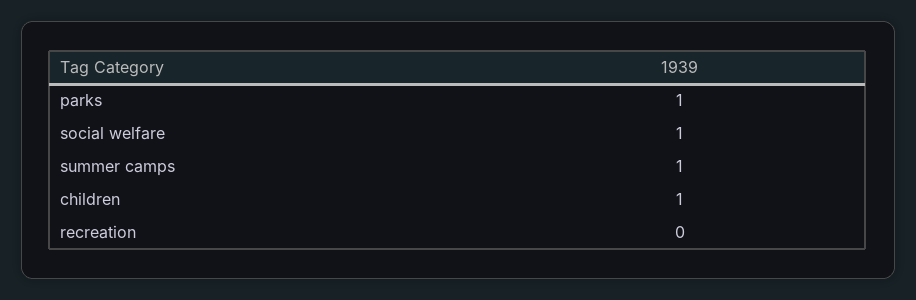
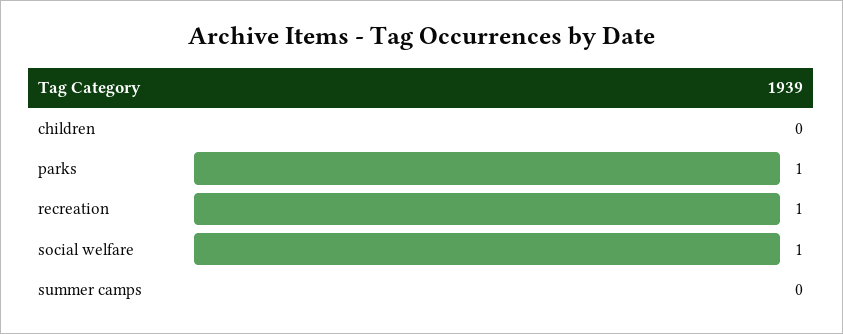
summer camps: 1 -> 0
children: 1 -> 0
recreation: 0 -> 1

